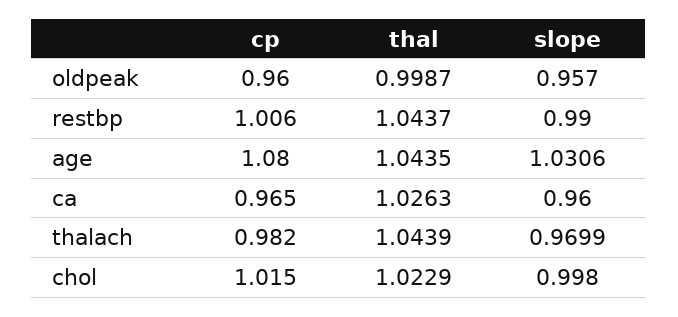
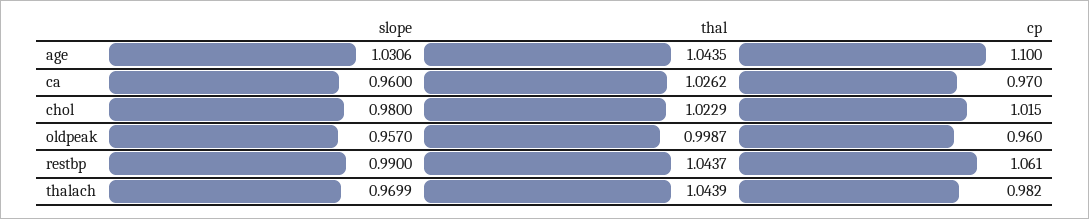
cp, restbp: 1.006 -> 1.061
cp, age: 1.08 -> 1.1
cp, ca: 0.965 -> 0.97
thal, ca: 1.0263 -> 1.0262
slope, chol: 0.998 -> 0.98

